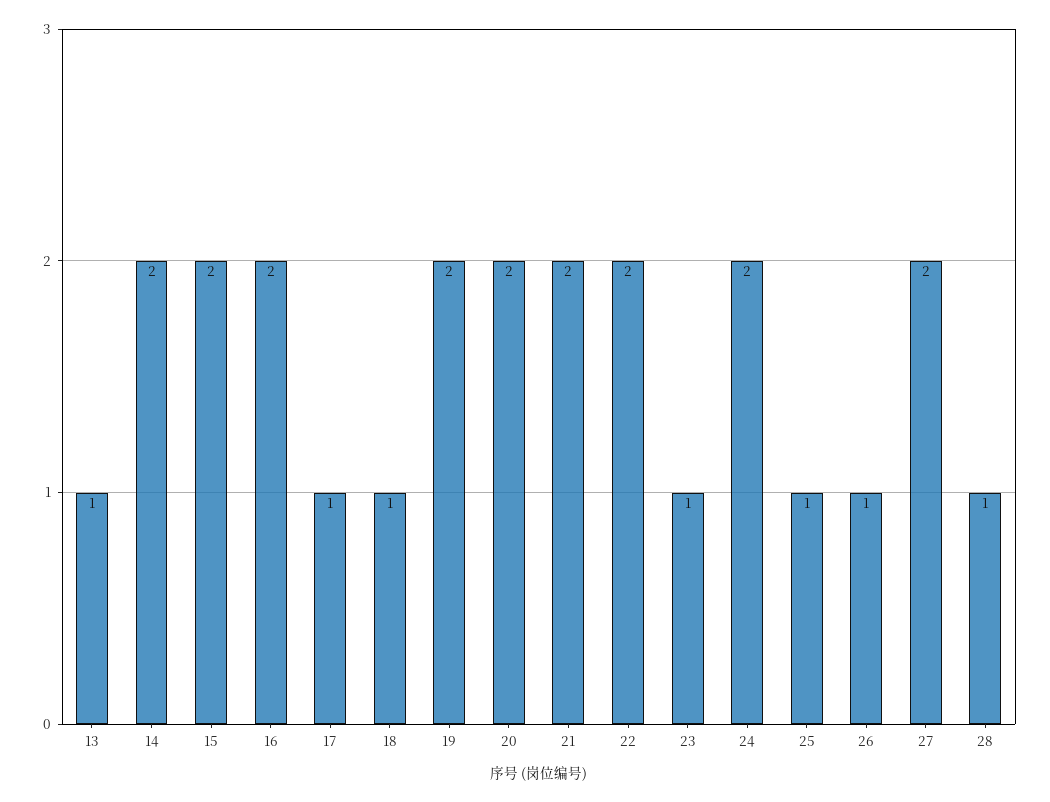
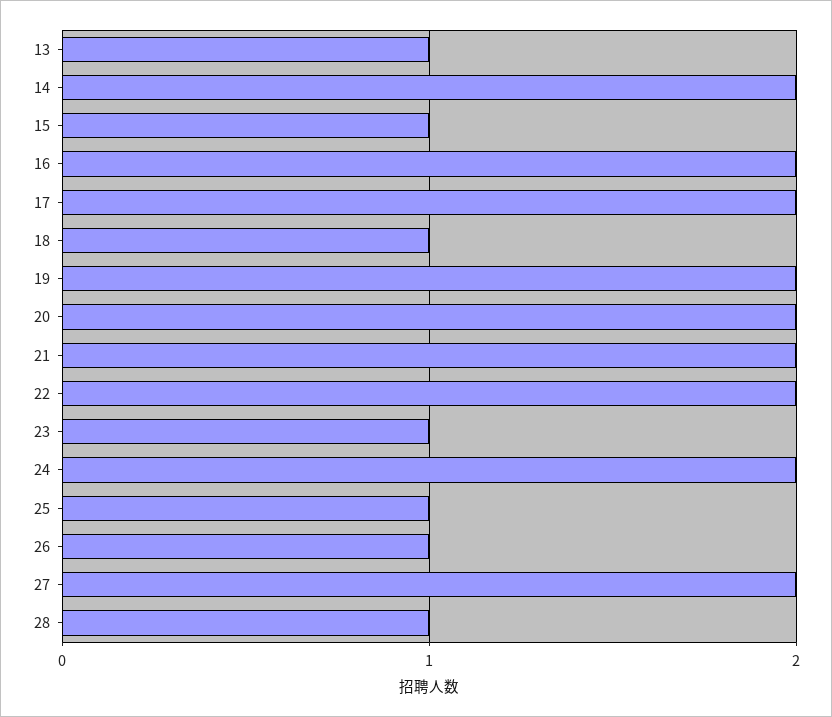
15: 2 -> 1
17: 1 -> 2

